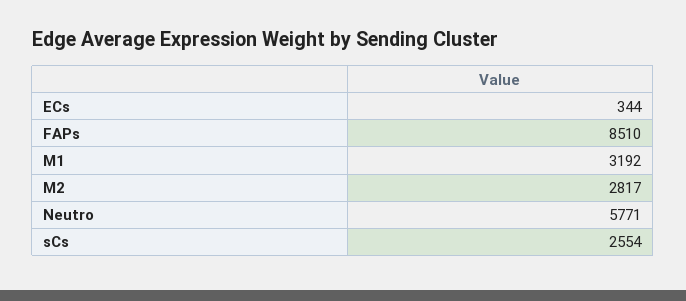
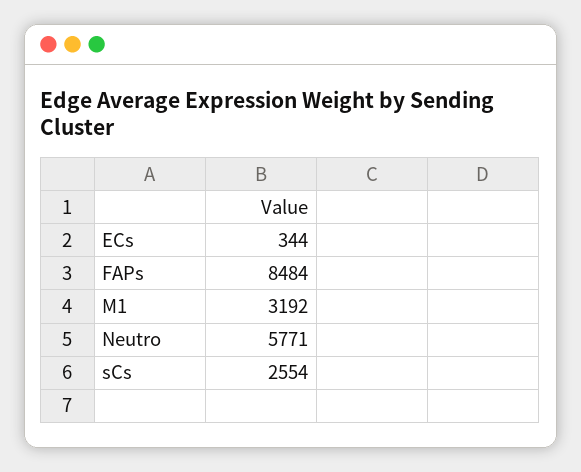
FAPs: 8510 -> 8484
M2: 2817 -> none

